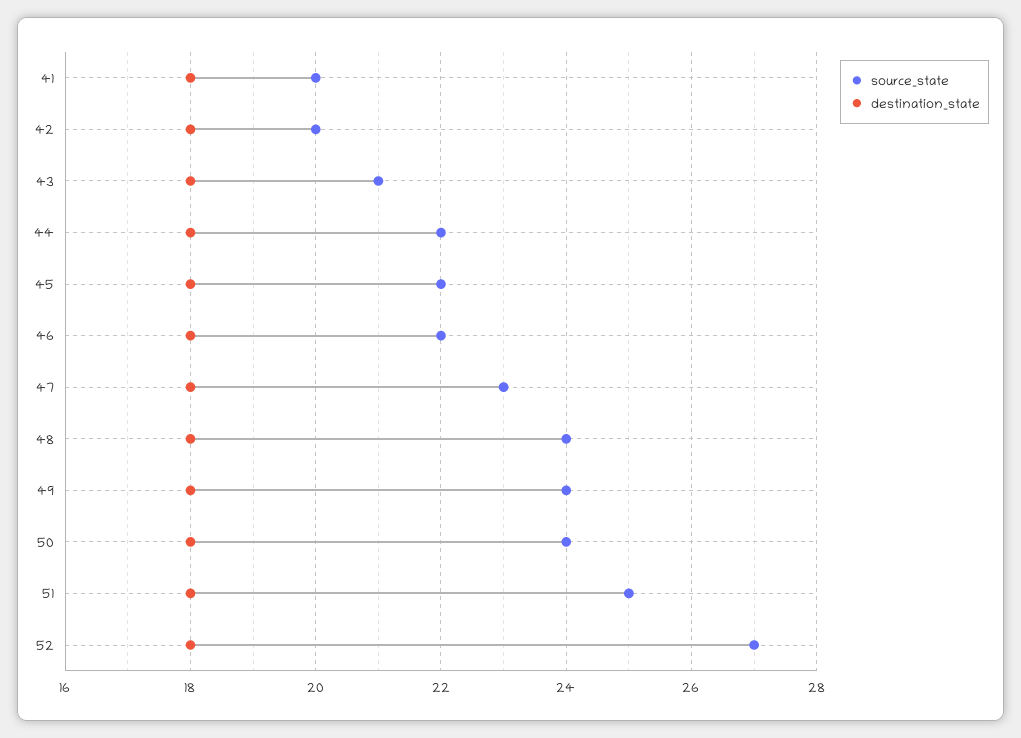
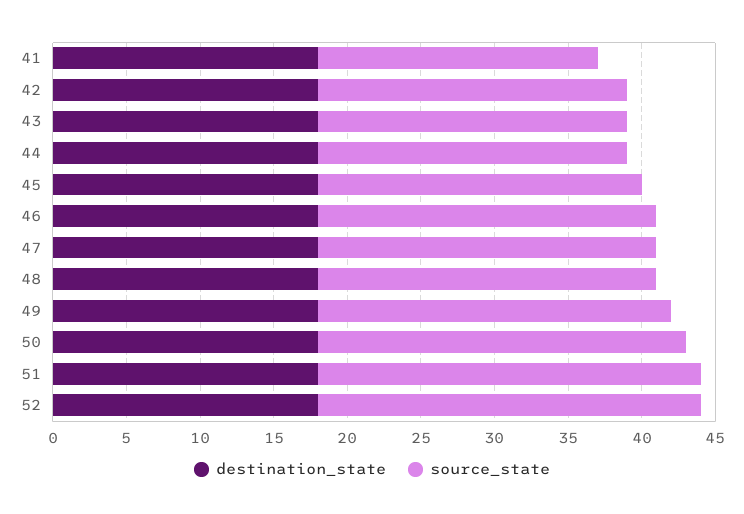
source_state, 41: 20 -> 19
source_state, 42: 20 -> 21
source_state, 44: 22 -> 21
source_state, 46: 22 -> 23
source_state, 48: 24 -> 23
source_state, 50: 24 -> 25
source_state, 51: 25 -> 26
source_state, 52: 27 -> 26

